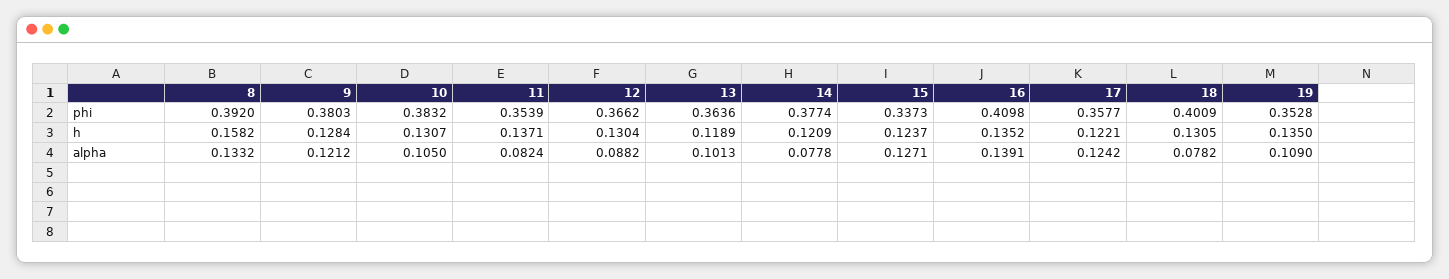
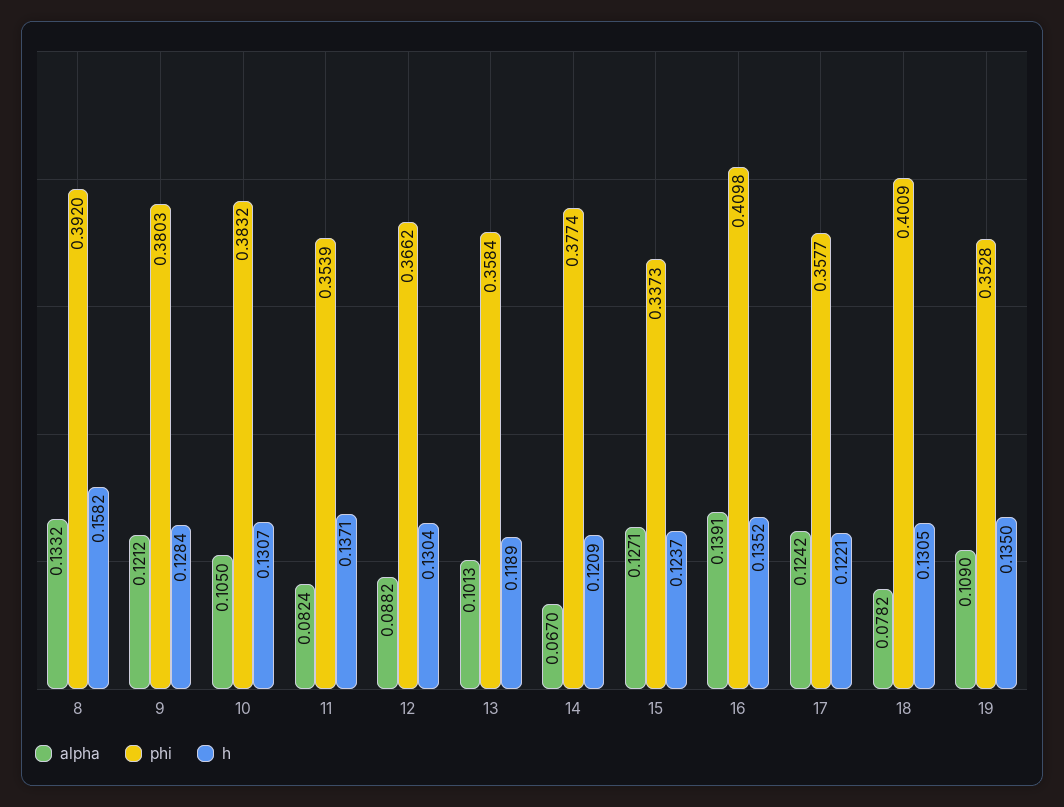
phi, 13: 0.3636 -> 0.3584
alpha, 14: 0.0778 -> 0.067

